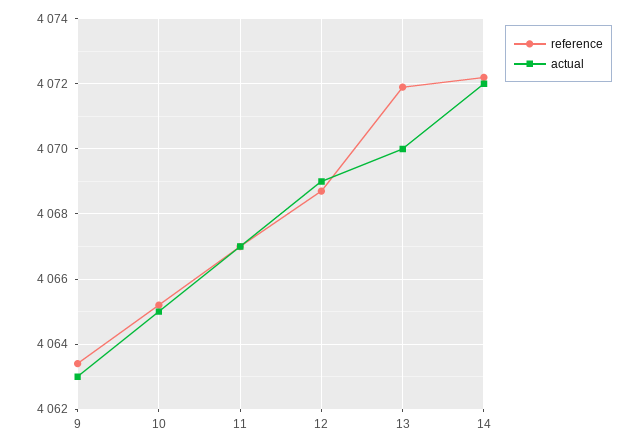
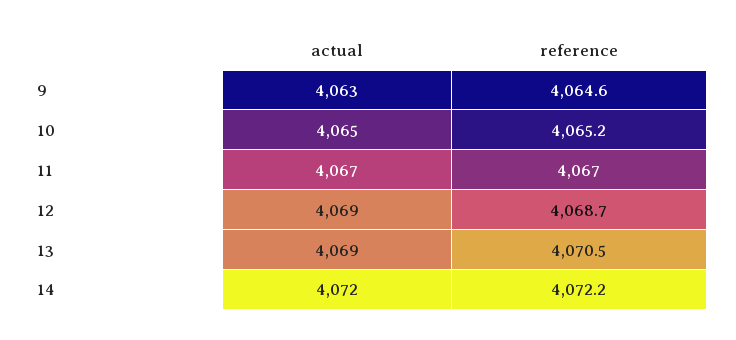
reference, 9: 4063.5 -> 4064.6
reference, 13: 4072 -> 4070.5
actual, 13: 4070 -> 4069

